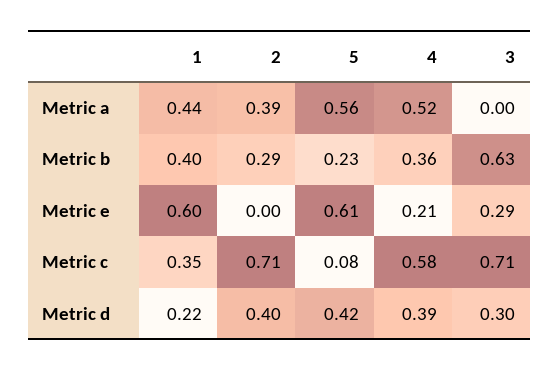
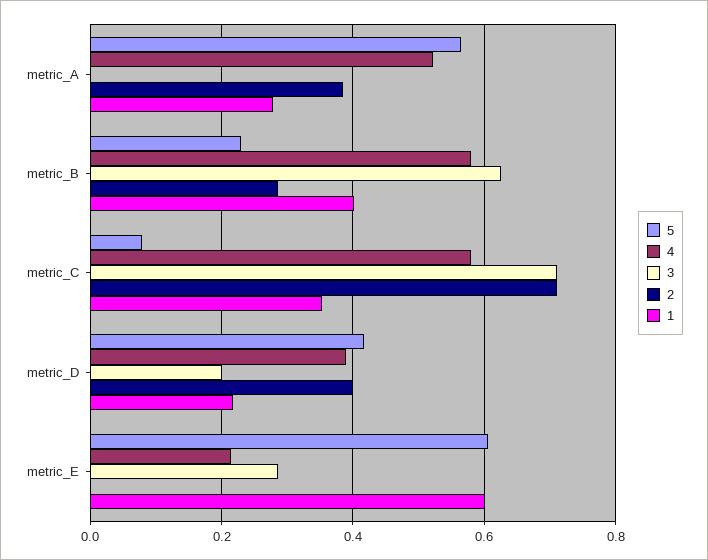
1, Metric a: 0.44 -> 0.28
4, Metric b: 0.36 -> 0.58
3, Metric d: 0.3 -> 0.2

